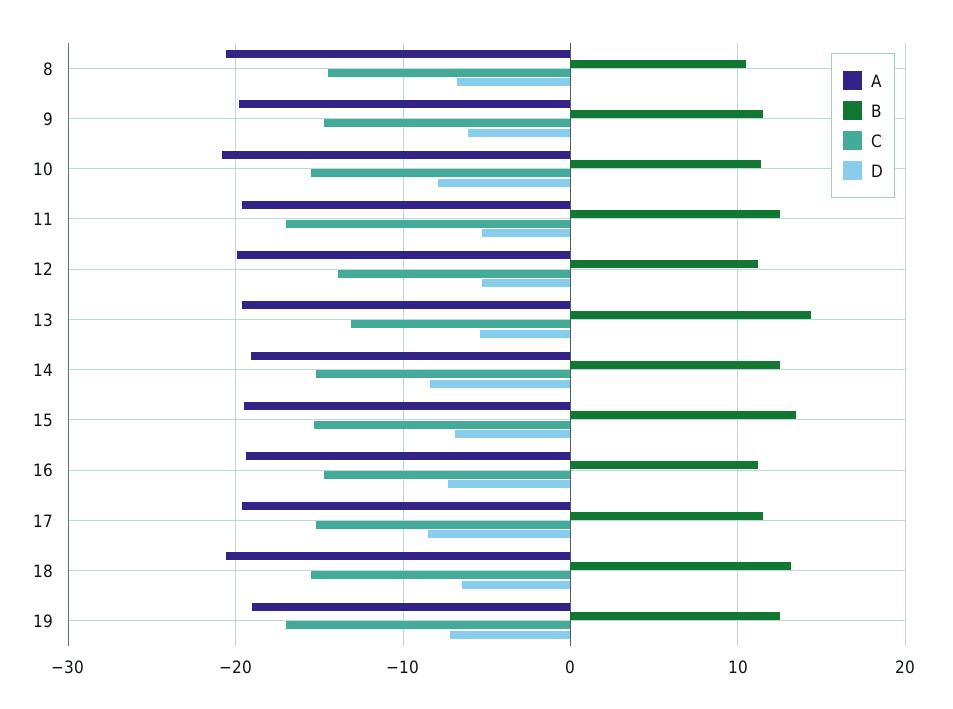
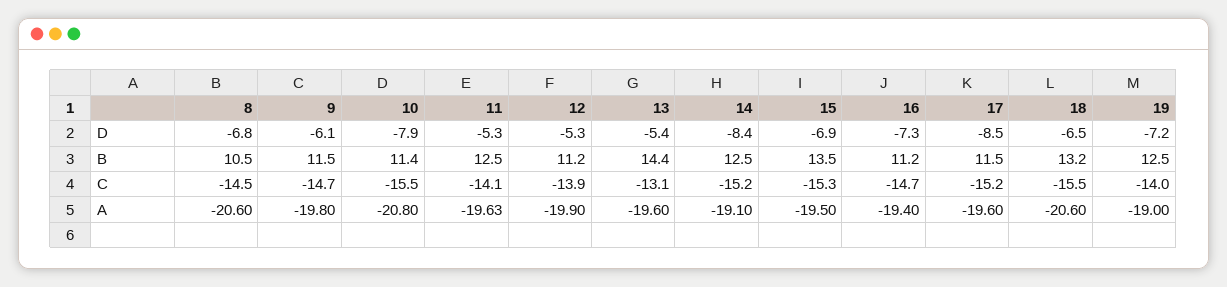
C, 11: -17 -> -14.1
C, 19: -17 -> -14

